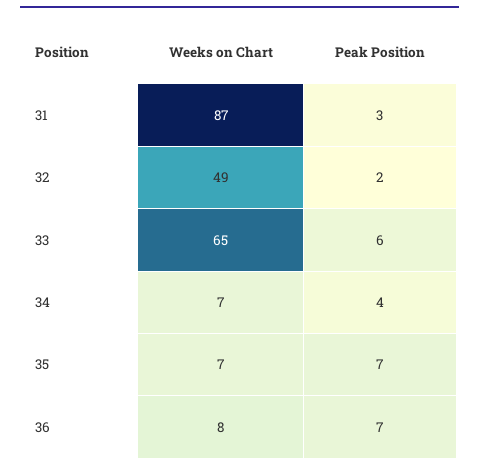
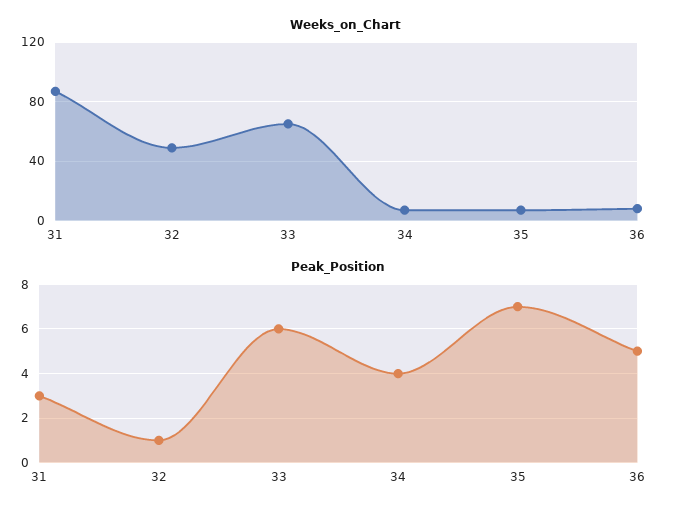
Peak Position, 32: 2 -> 1
Peak Position, 36: 7 -> 5

